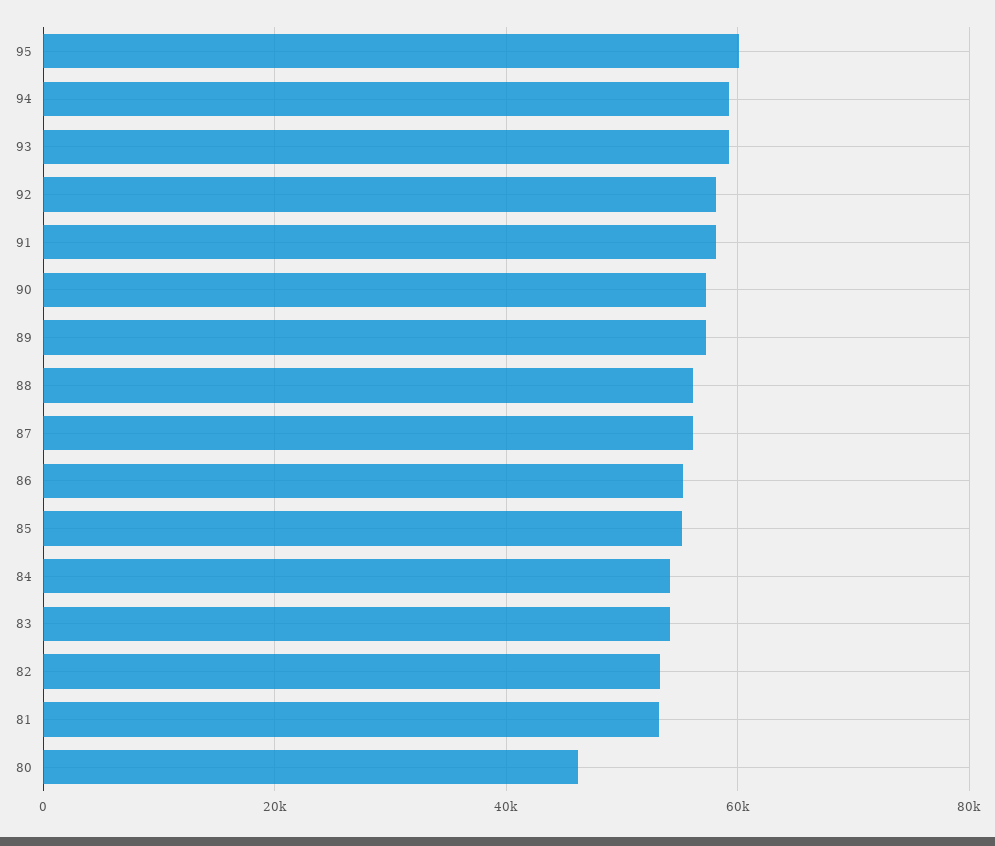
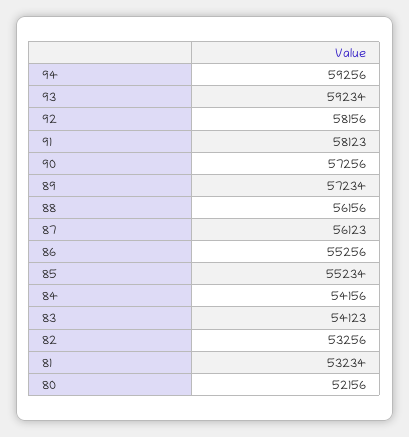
95: 60000 -> none
80: 46000 -> 52156

